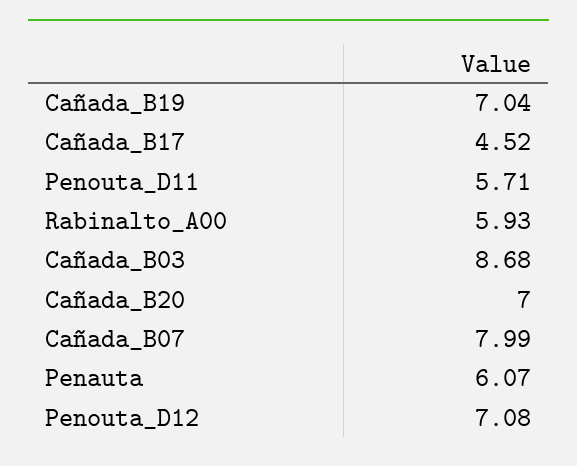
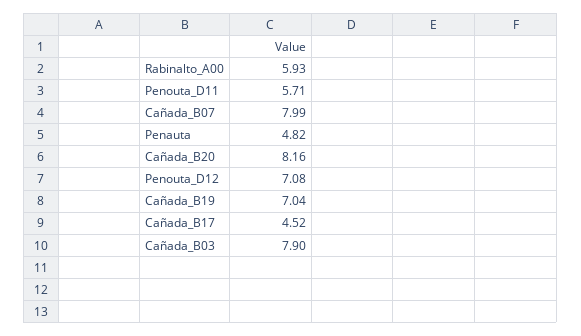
Cañada_B03: 8.68 -> 7.9
Cañada_B20: 7 -> 8.16
Penauta: 6.07 -> 4.82

